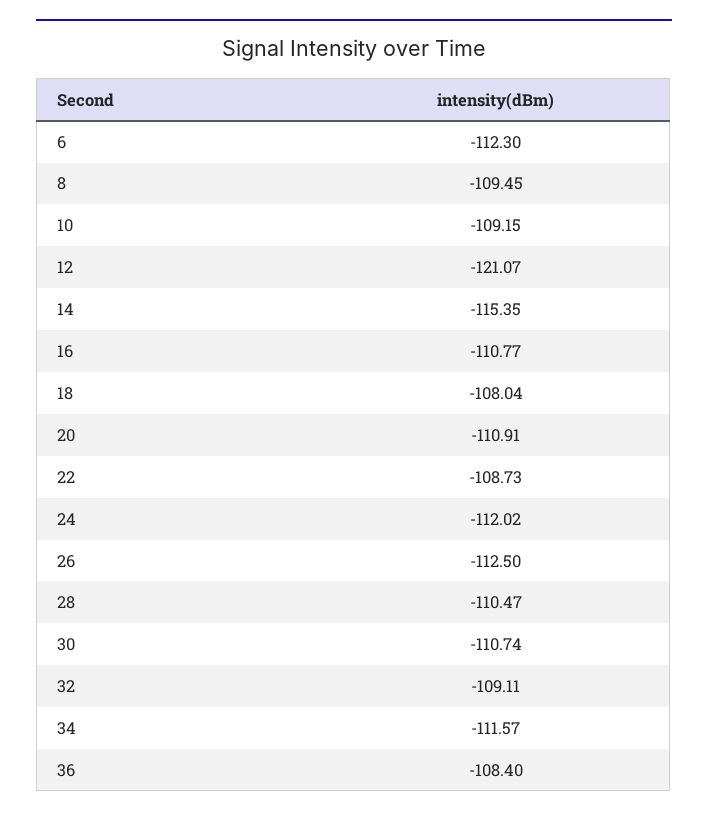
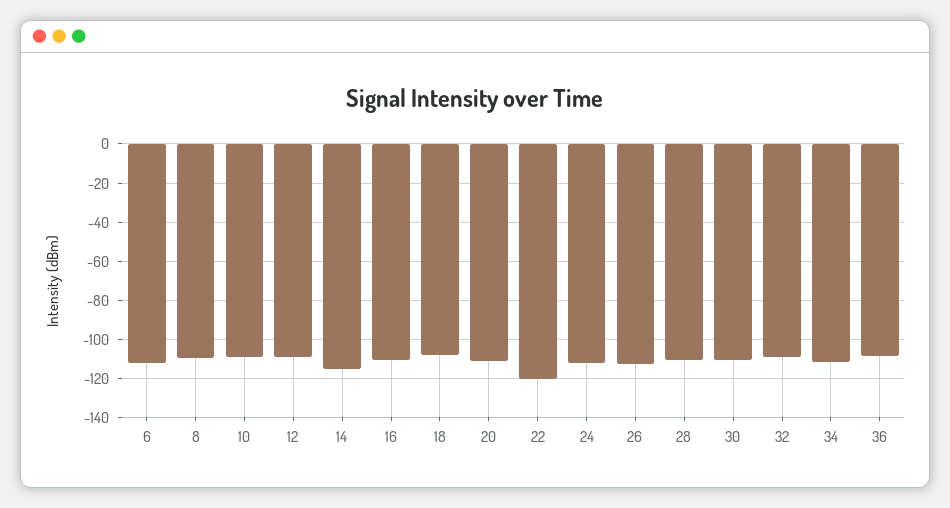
12: -121.07 -> -110
22: -108.73 -> -120

